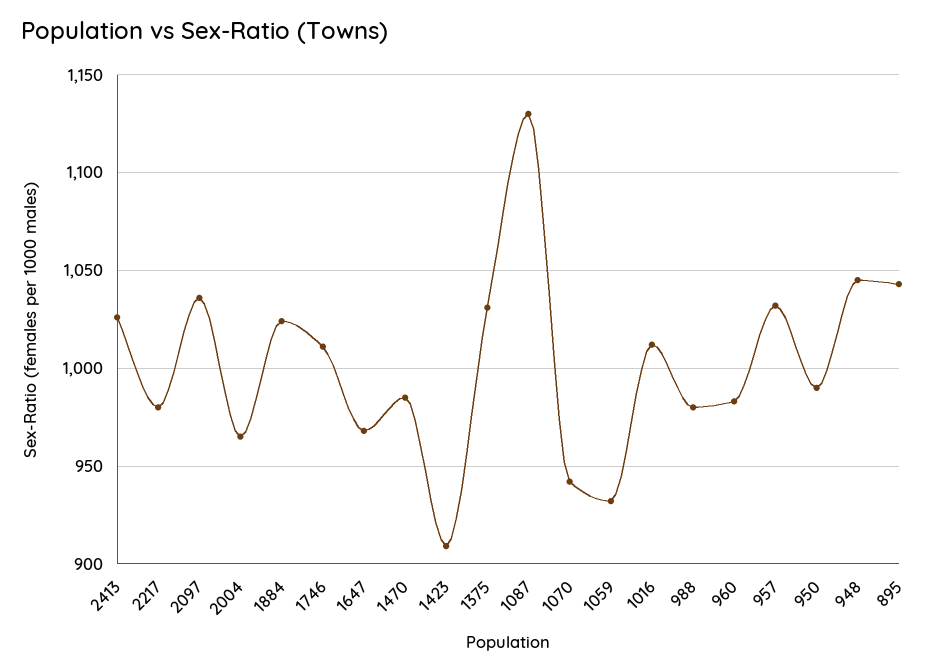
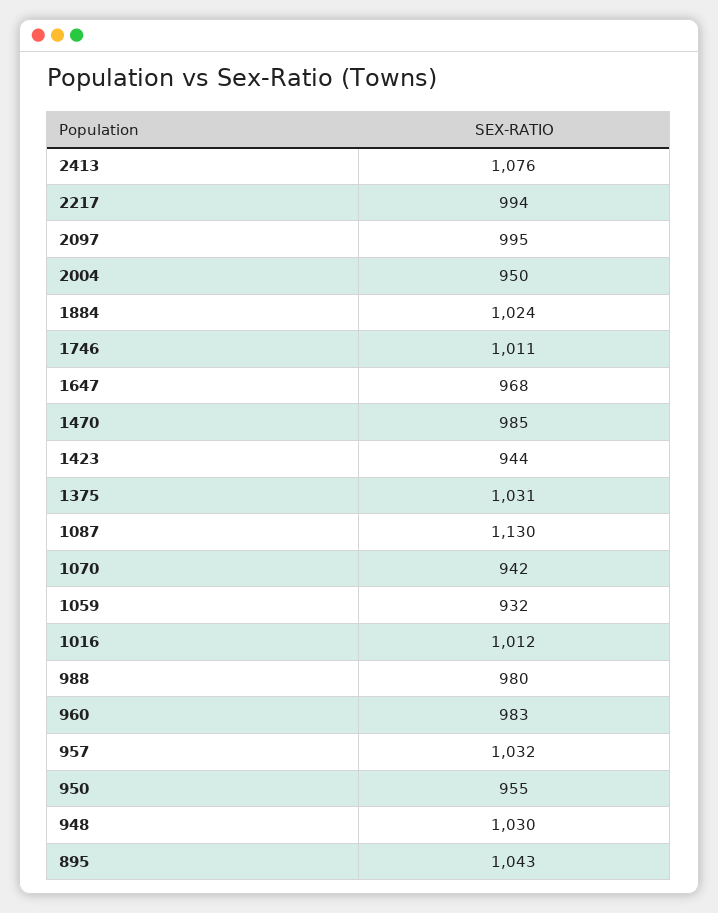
2413: 1025 -> 1076
2217: 980 -> 994
2097: 1035 -> 995
2004: 965 -> 950
1423: 910 -> 944
950: 990 -> 955
948: 1045 -> 1030

